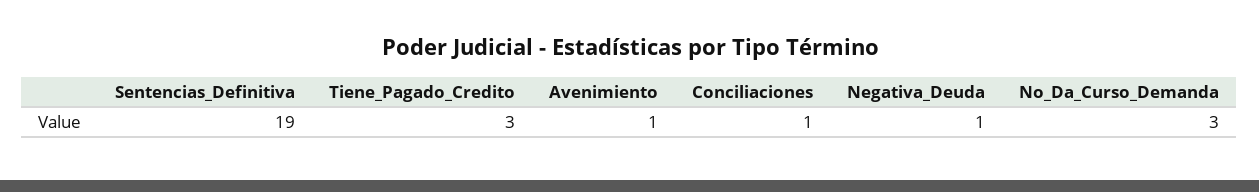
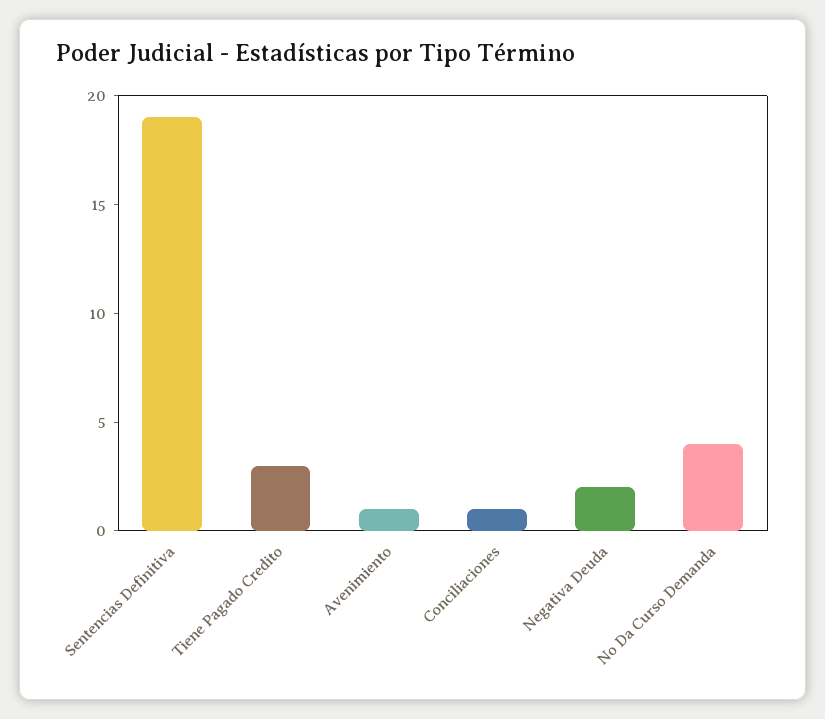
Negativa_Deuda: 1 -> 2
No_Da_Curso_Demanda: 3 -> 4

